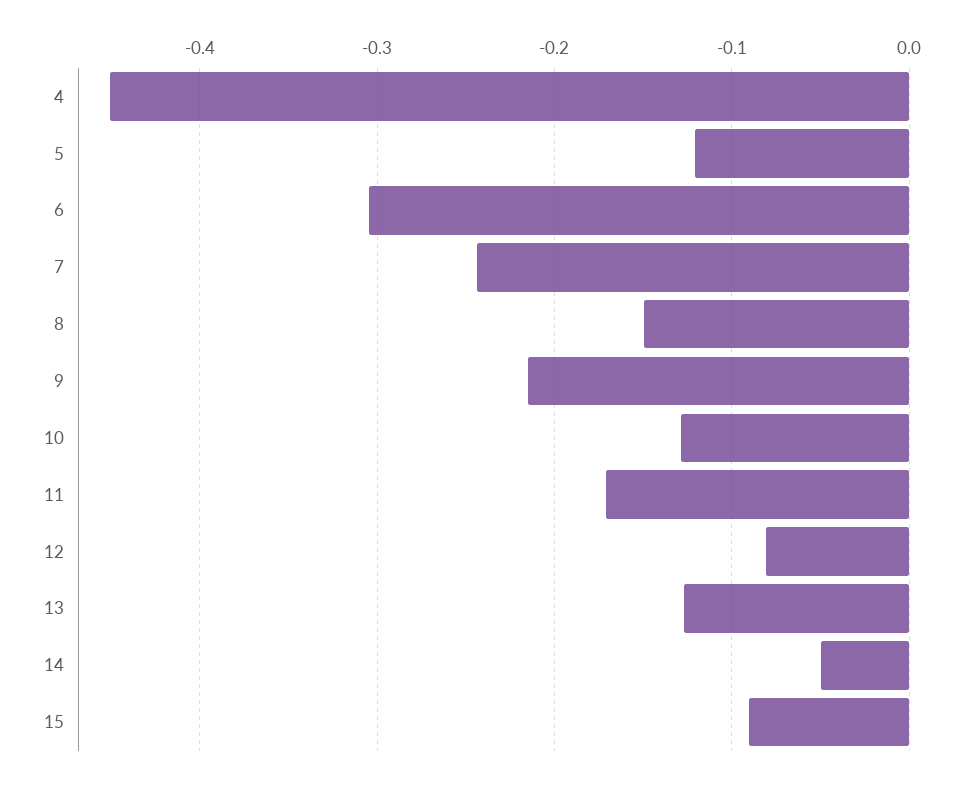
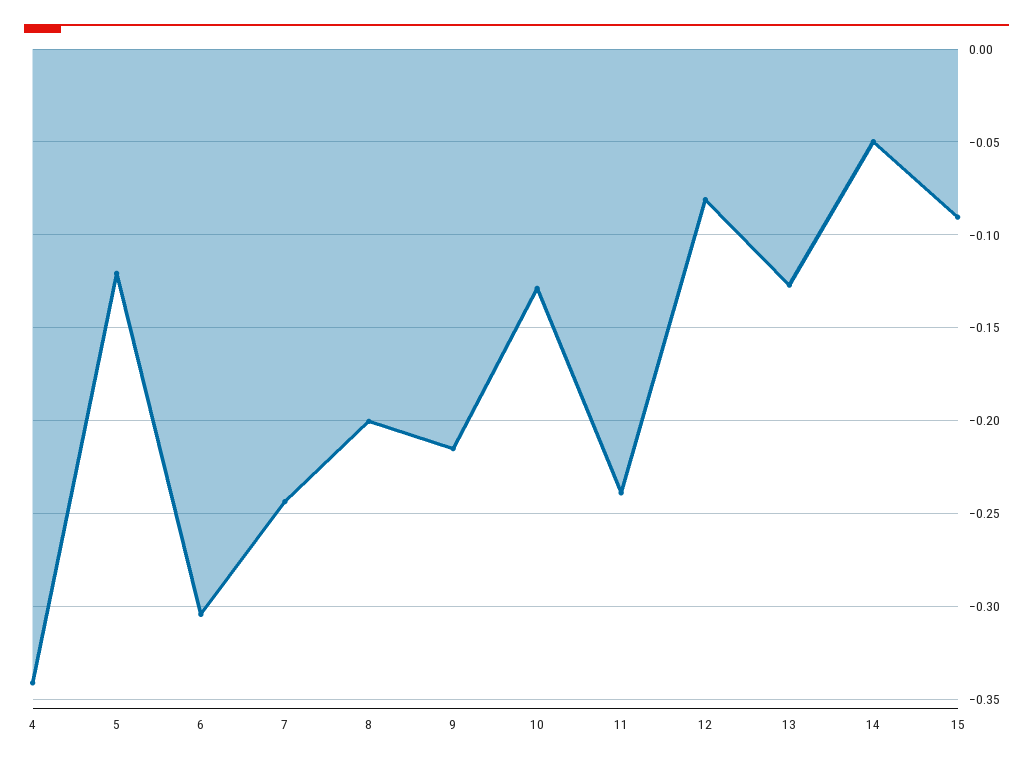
4: -0.45 -> -0.34
8: -0.15 -> -0.2
11: -0.17 -> -0.24

